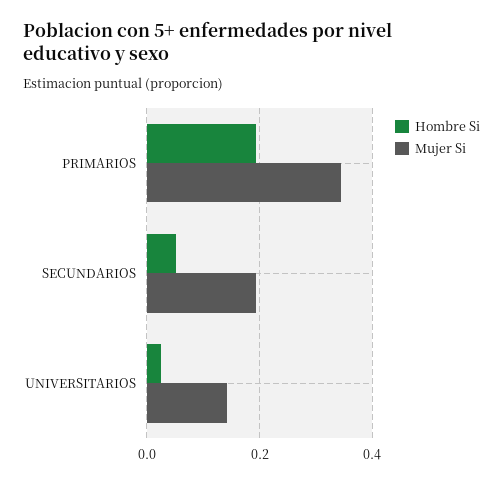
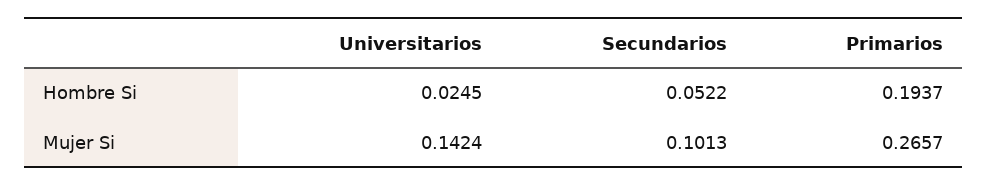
Mujer Si, PRIMARIOS: 0.34 -> 0.2657
Mujer Si, SECUNDARIOS: 0.2 -> 0.1013

